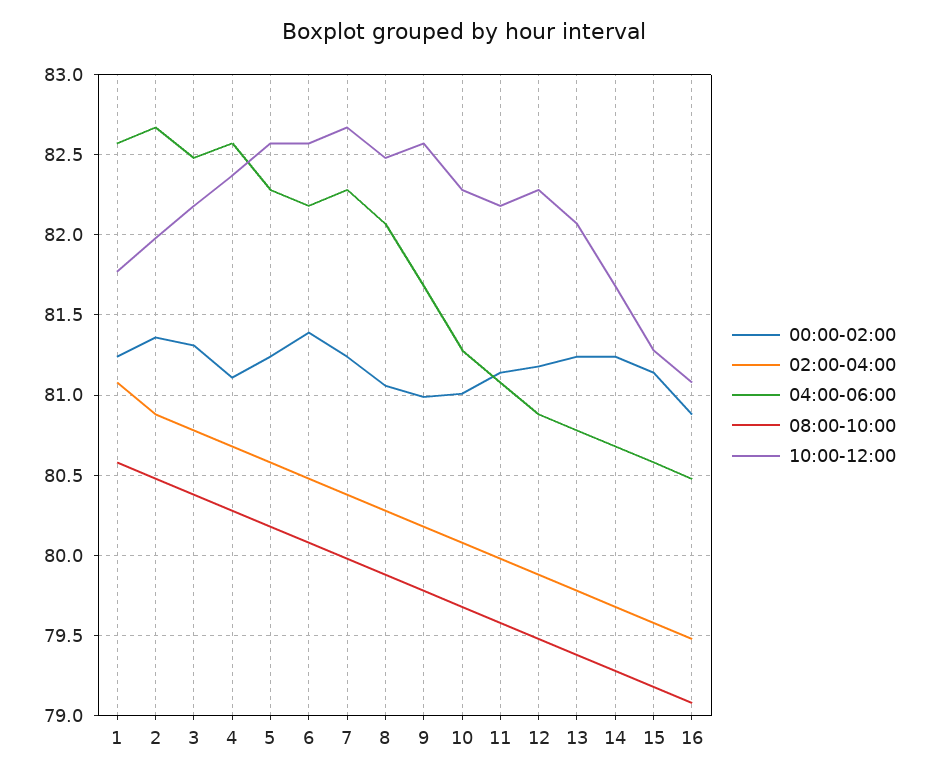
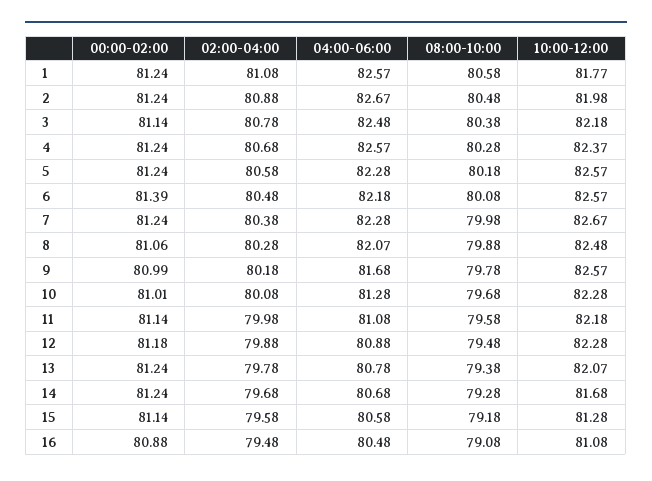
00:00-02:00, 2: 81.35 -> 81.24
00:00-02:00, 3: 81.3 -> 81.14
00:00-02:00, 4: 81.1 -> 81.24

